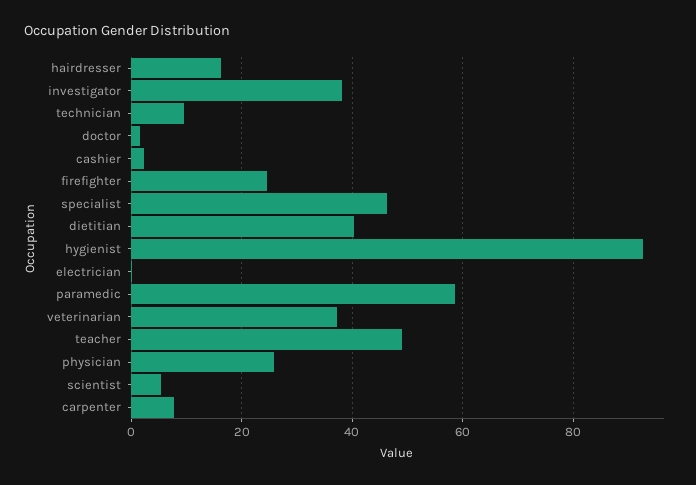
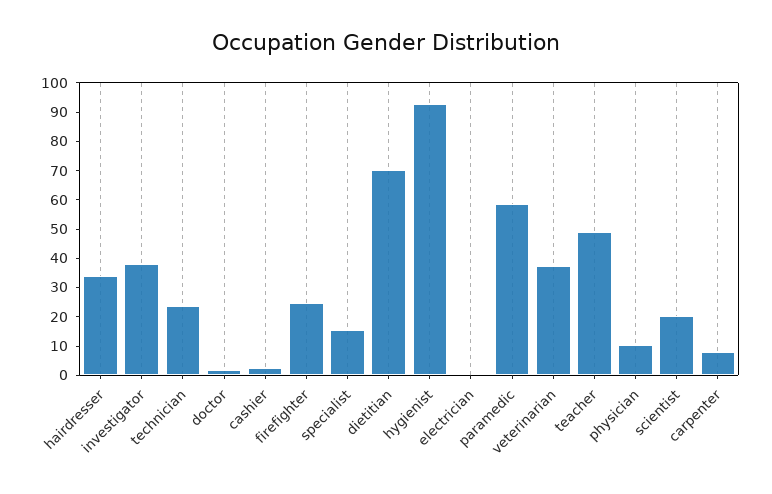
hairdresser: 16 -> 35
technician: 10 -> 25
specialist: 46 -> 15
dietitian: 40 -> 70
physician: 26 -> 10
scientist: 6 -> 20

